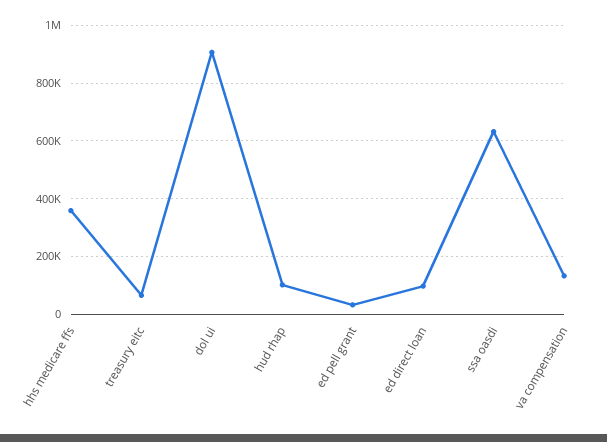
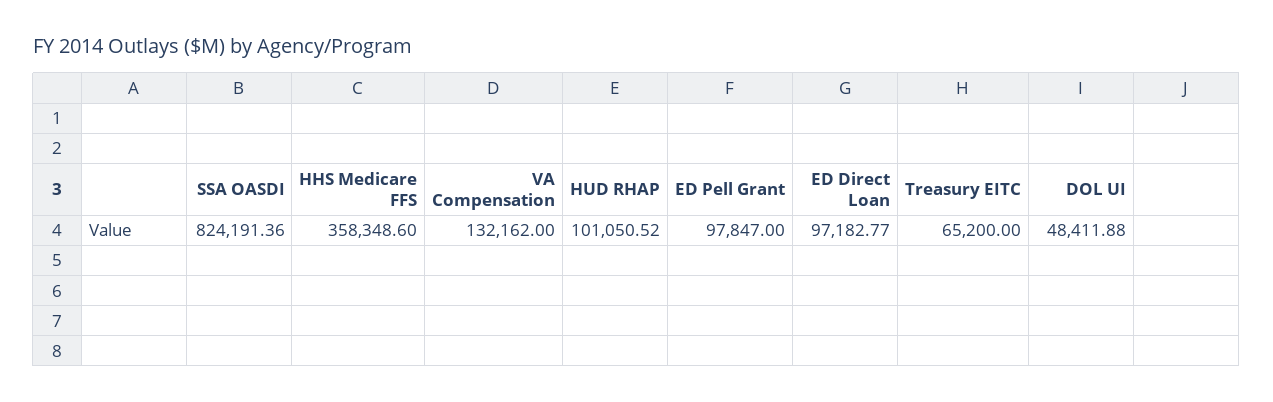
dol ui: 900000 -> 48411.88
ed pell grant: 25000 -> 97847
ssa oasdi: 625000 -> 824191.36

